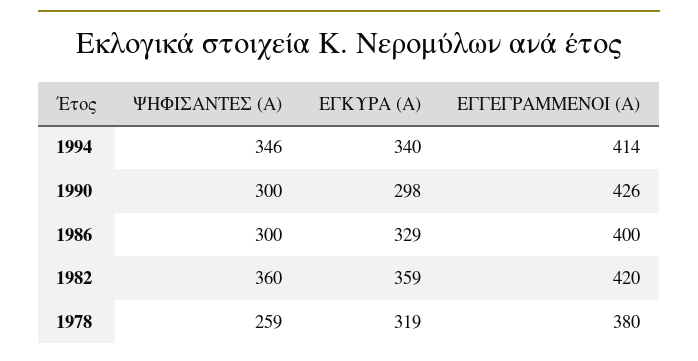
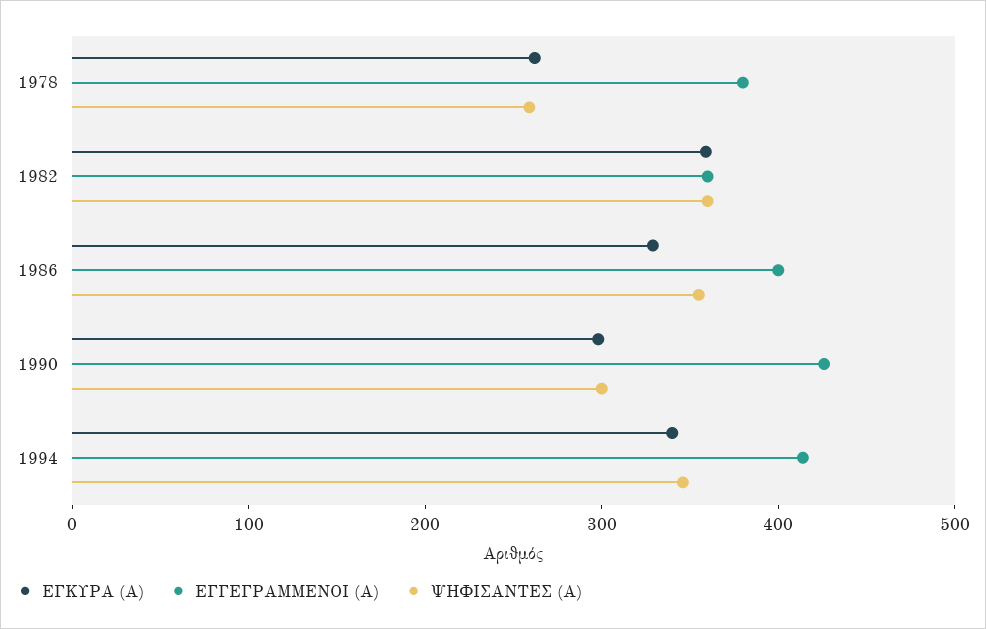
ΨΗΦΙΣΑΝΤΕΣ (Α), 1986: 300 -> 360
ΕΓΓΕΓΡΑΜΜΕΝΟΙ (Α), 1982: 420 -> 360
ΕΓΚΥΡΑ (Α), 1978: 319 -> 260

